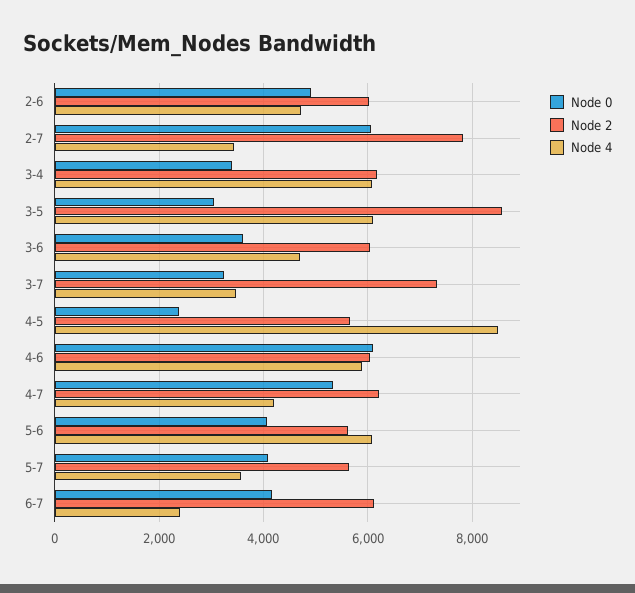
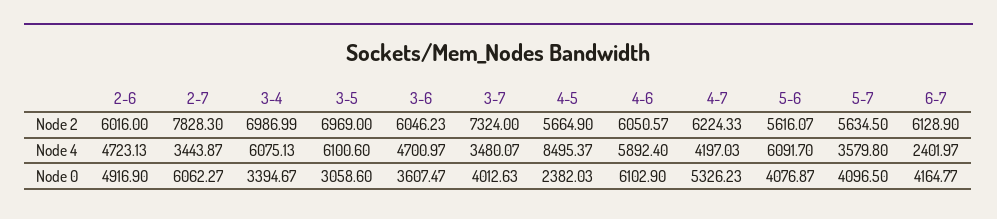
Node 2, 3-4: 6200 -> 6986.99
Node 2, 3-5: 8600 -> 6969
Node 0, 3-7: 3200 -> 4012.63

